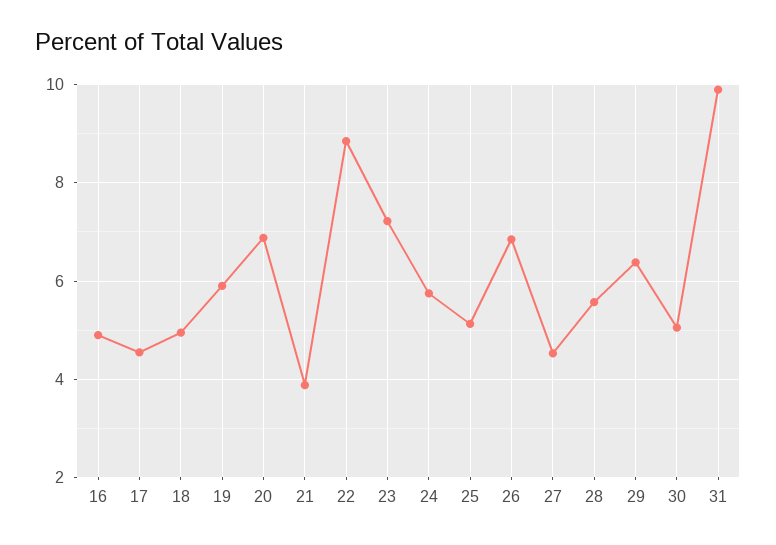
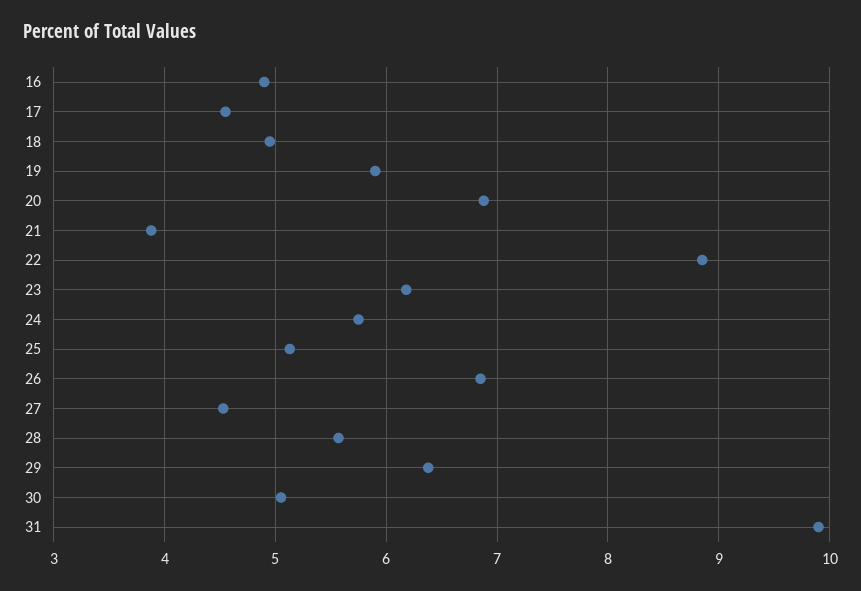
23: 7.2 -> 6.2

